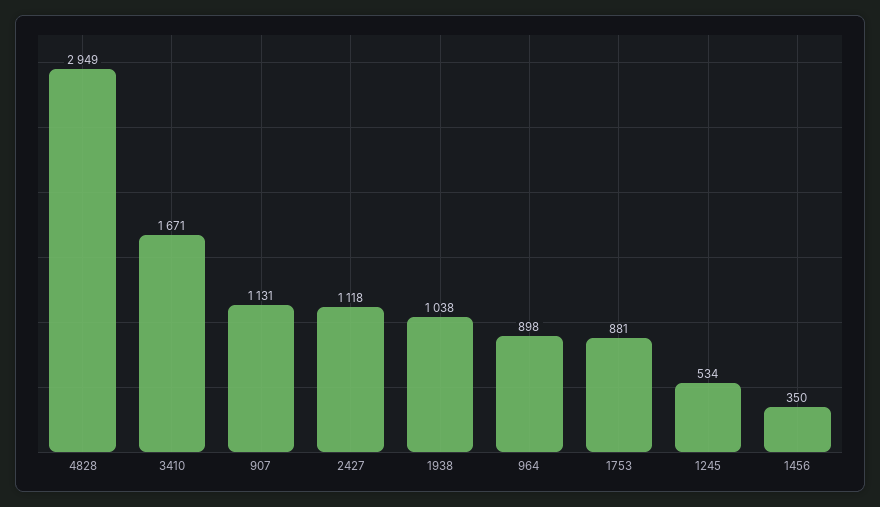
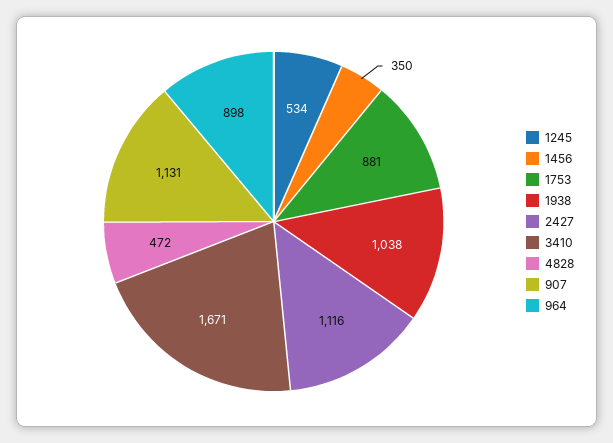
4828: 2949 -> 472
2427: 1118 -> 1116

